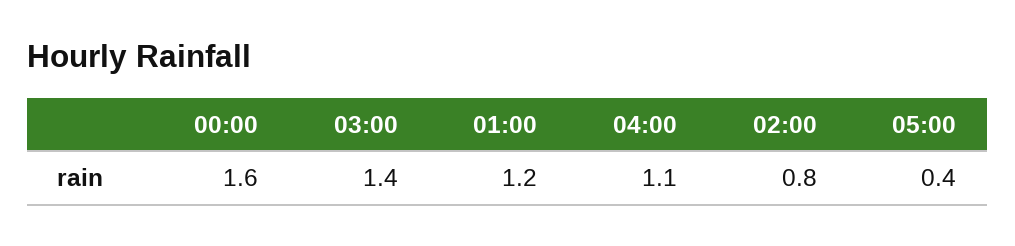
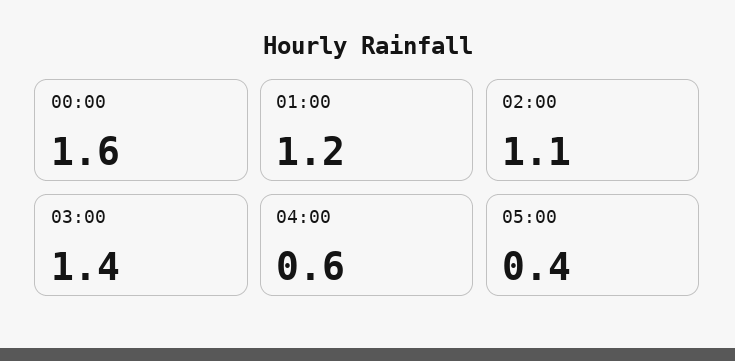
04:00: 1.1 -> 0.6
02:00: 0.8 -> 1.1

